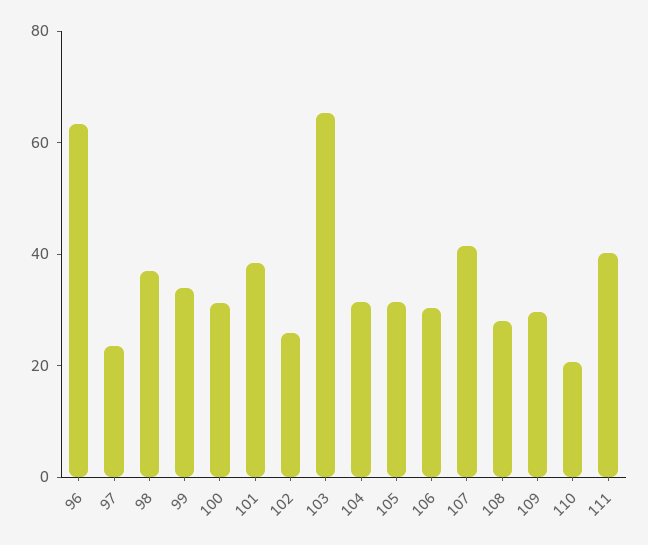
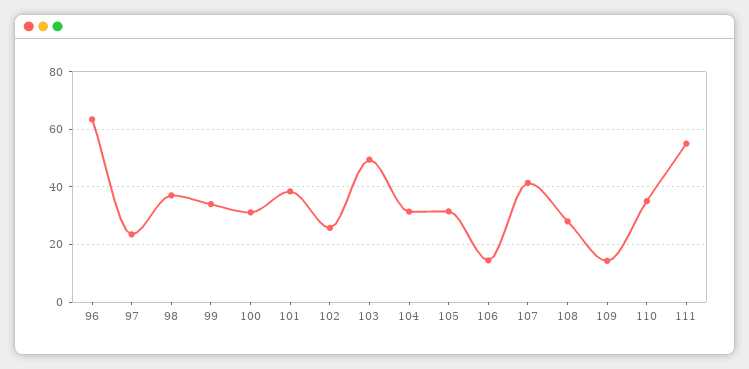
103: 65 -> 50
106: 30 -> 15
109: 30 -> 15
110: 20 -> 35
111: 40 -> 55

